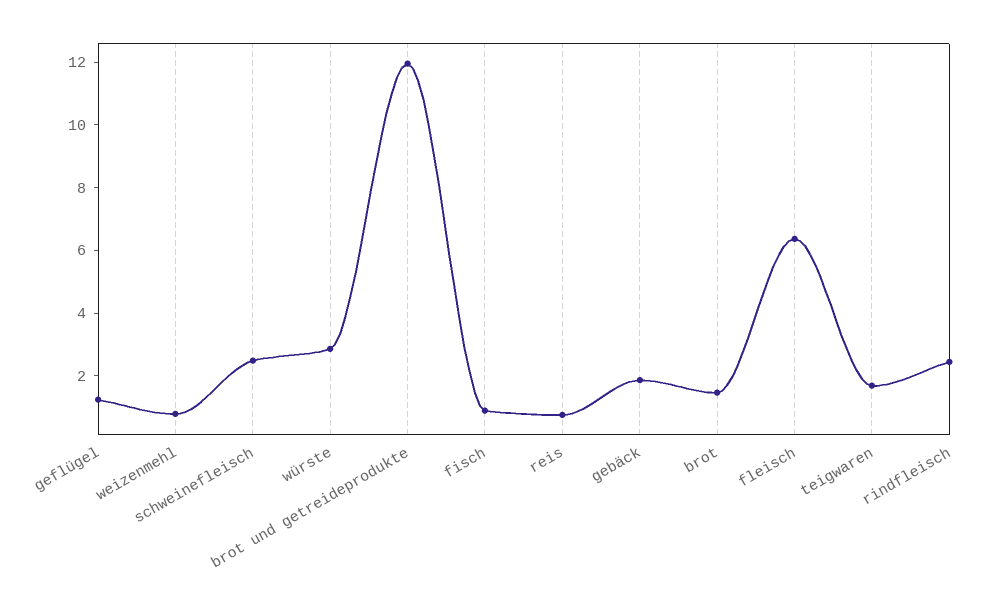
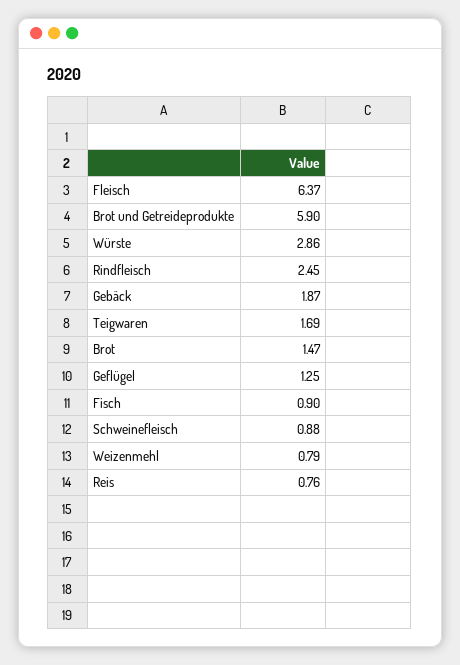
schweinefleisch: 2.5 -> 0.88
brot und getreideprodukte: 12 -> 5.9

